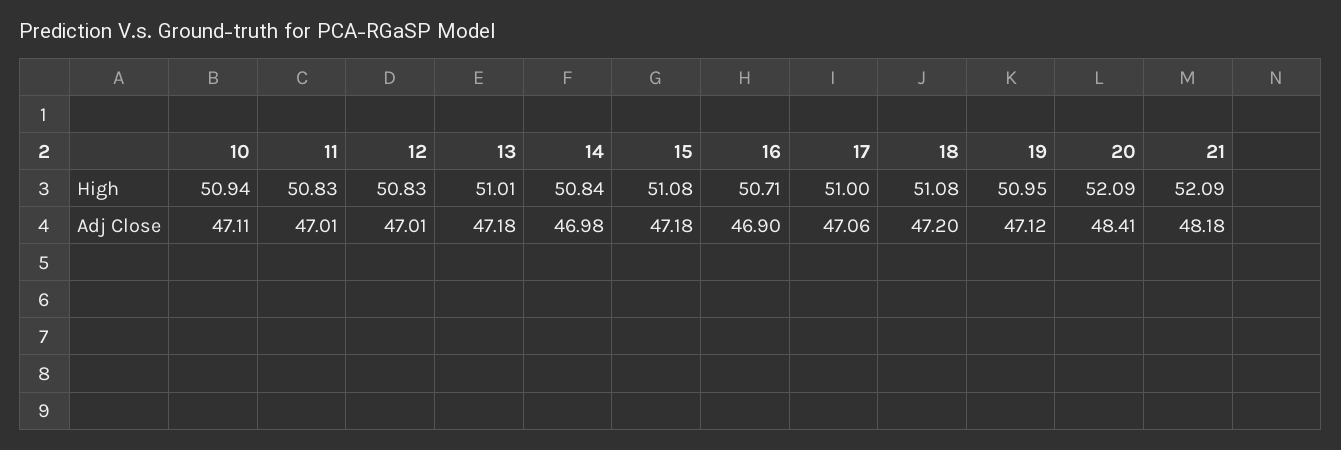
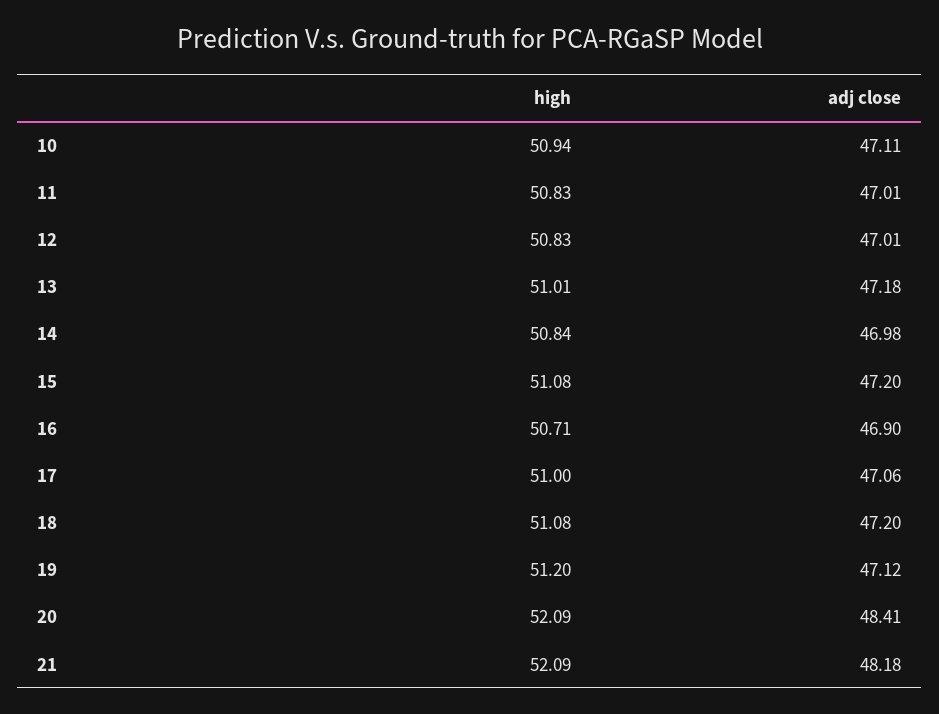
19, High: 50.95 -> 51.2
15, Adj Close: 47.18 -> 47.2

